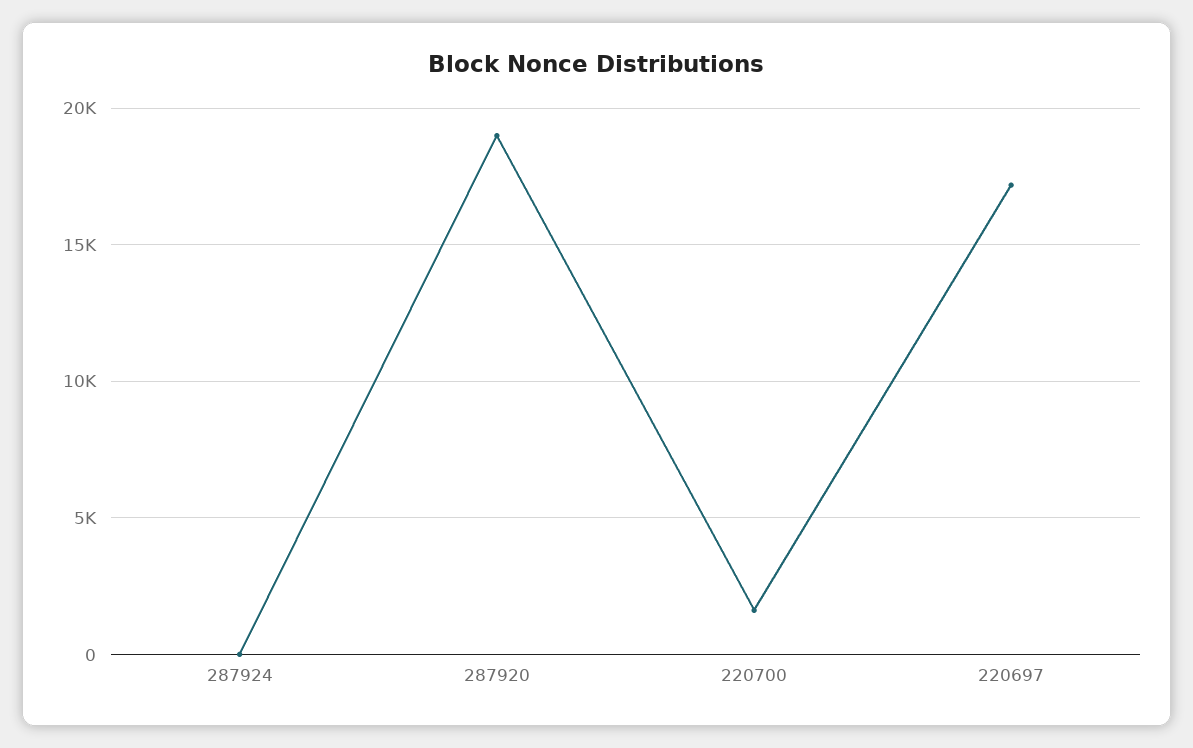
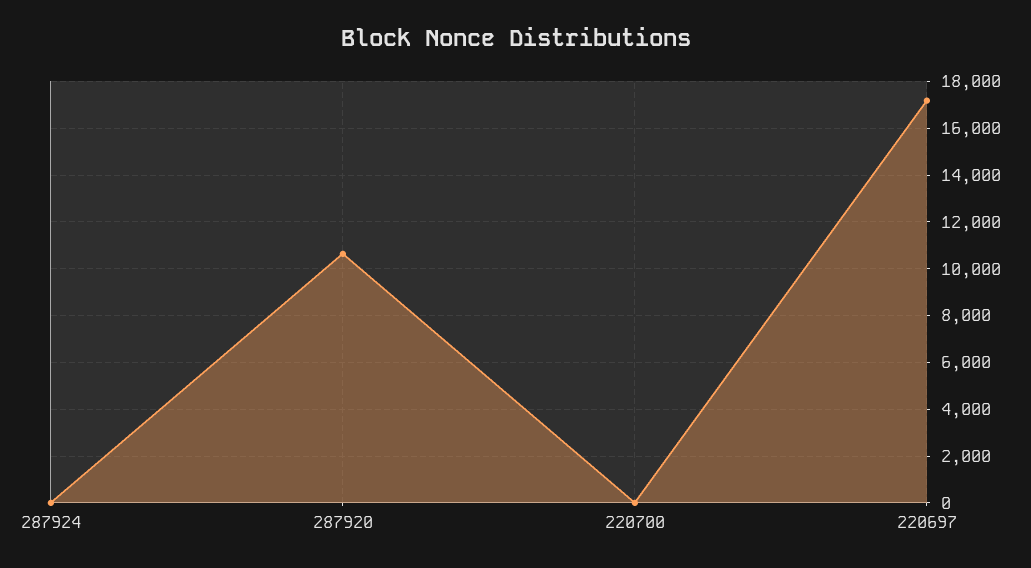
287920: 19000 -> 10500
220700: 1500 -> 0

